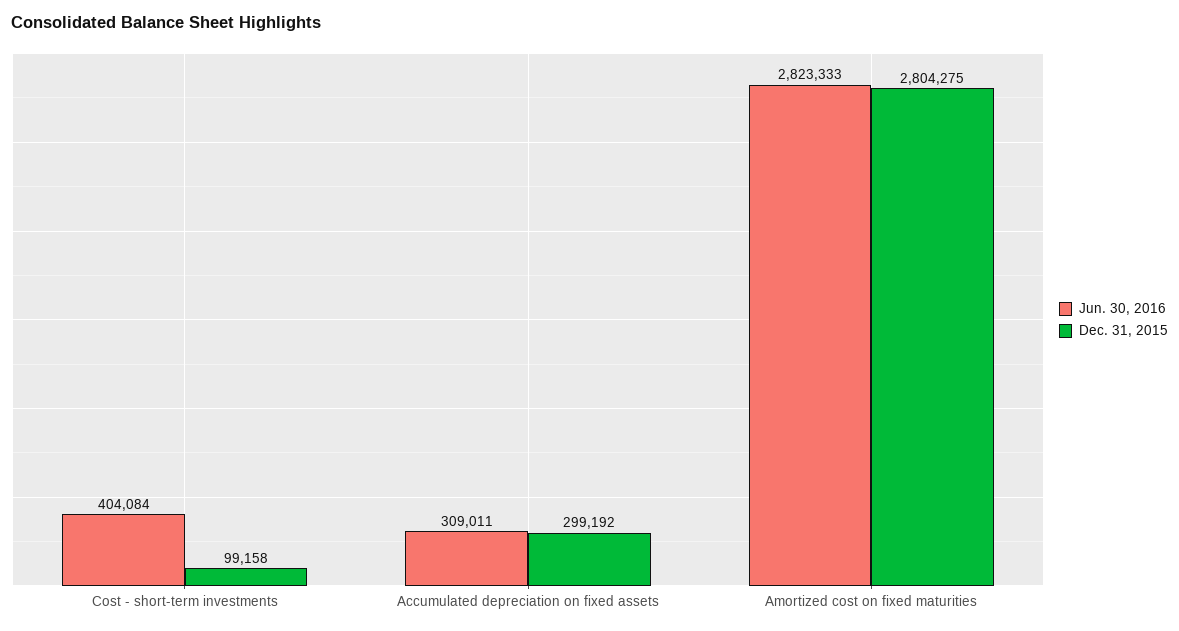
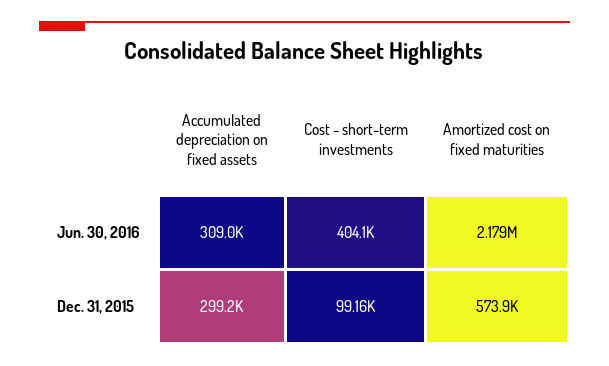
Jun. 30, 2016, Amortized cost on fixed maturities: 2823333 -> 2179000
Dec. 31, 2015, Amortized cost on fixed maturities: 2804275 -> 573900

